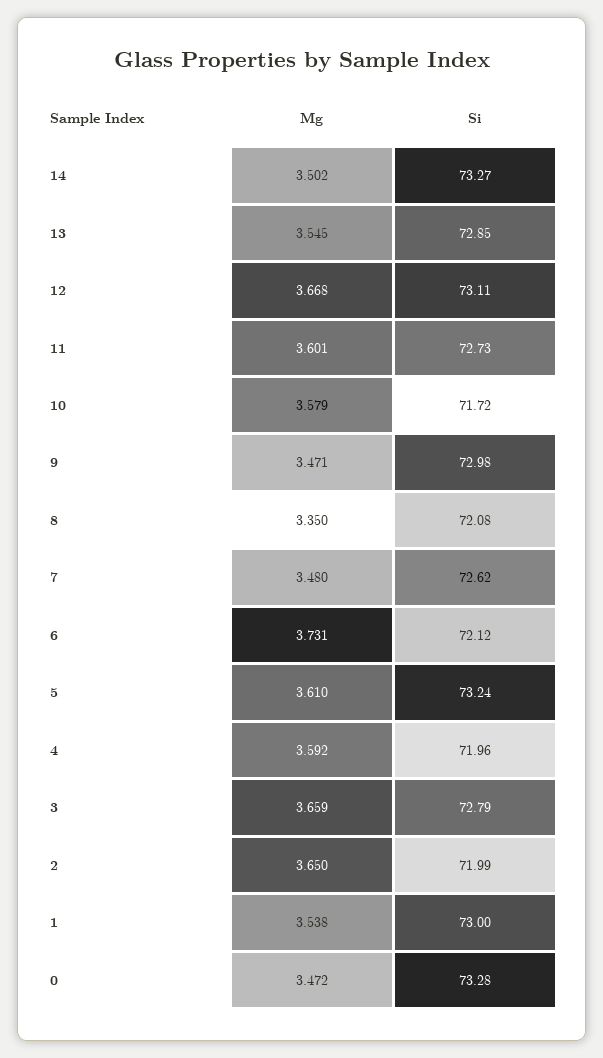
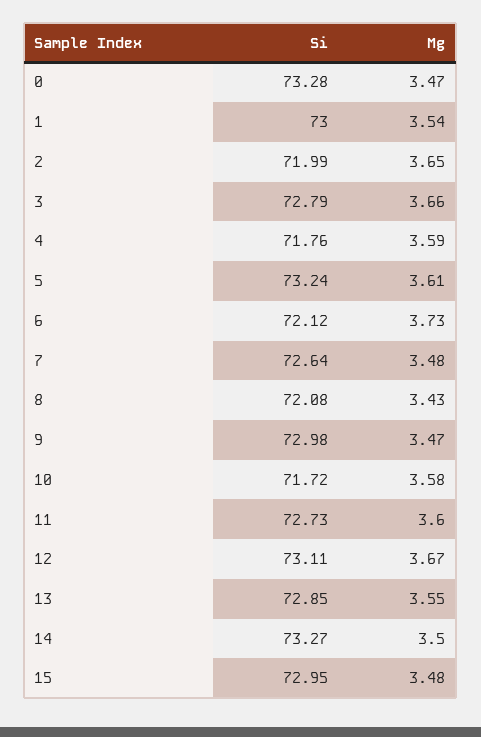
Mg, 8: 3.35 -> 3.43
Si, 7: 72.62 -> 72.64
Si, 4: 71.96 -> 71.76
Si, 15: none -> 72.95
Mg, 15: none -> 3.48

